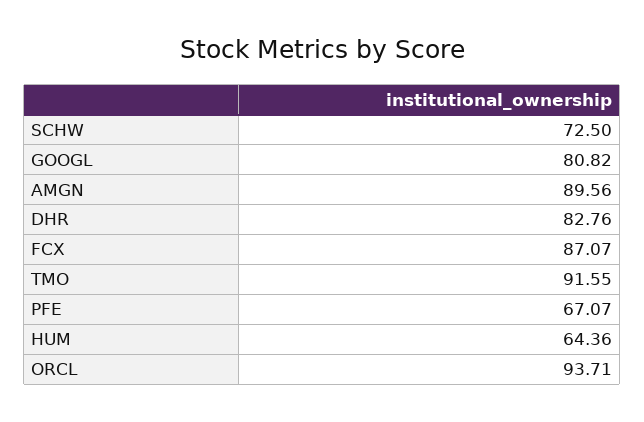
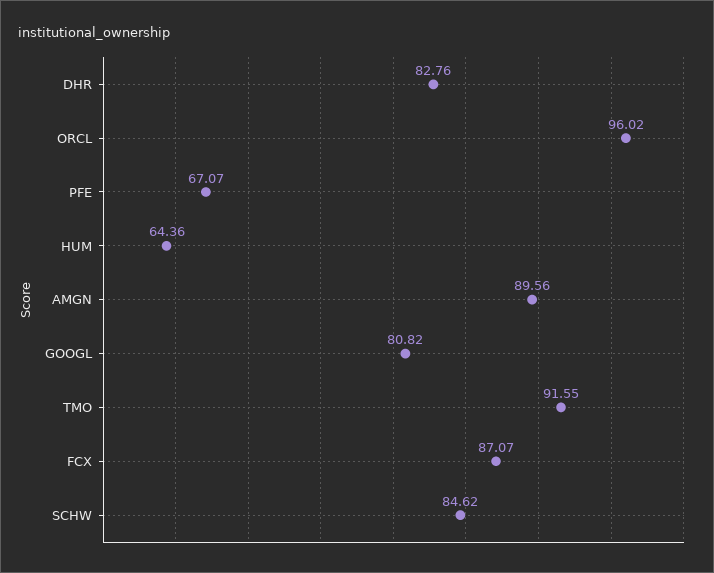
SCHW: 72.5 -> 84.62
ORCL: 93.71 -> 96.02

